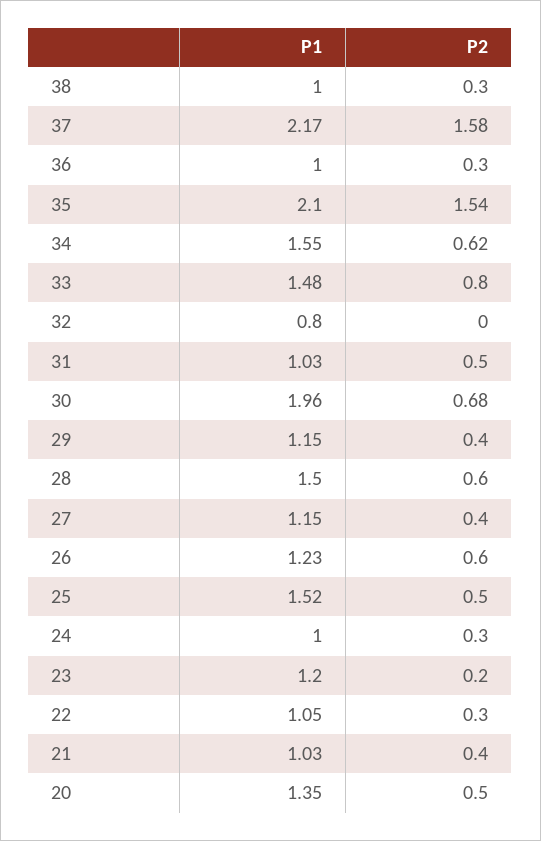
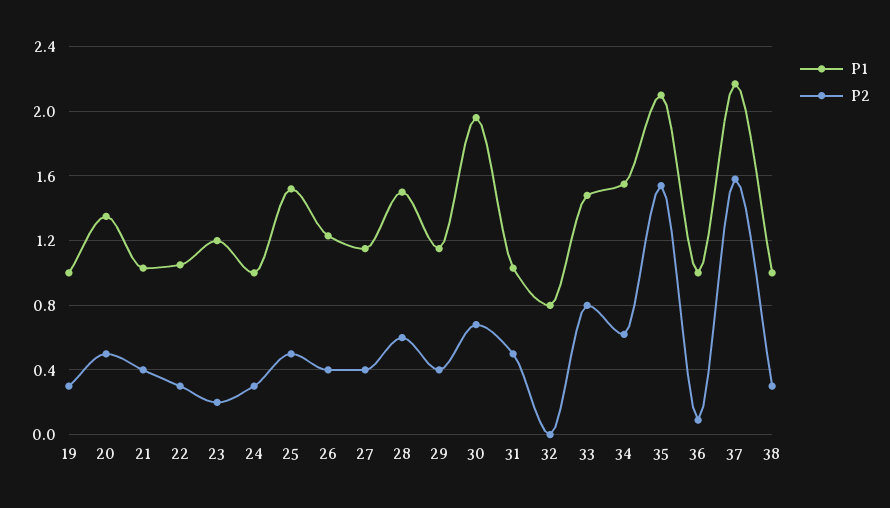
P2, 36: 0.3 -> 0.1
P2, 26: 0.6 -> 0.4
P1, 19: none -> 1
P2, 19: none -> 0.3

